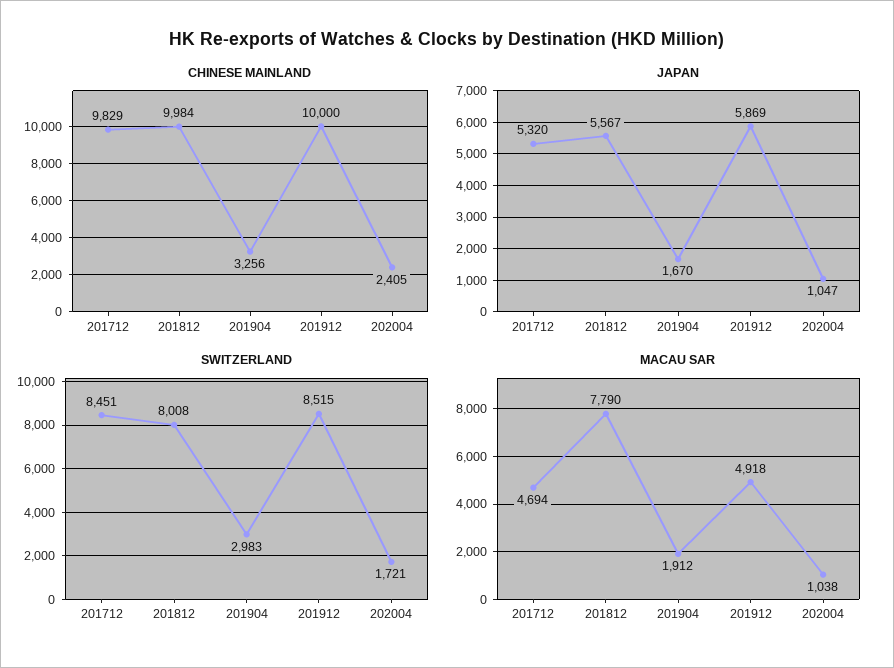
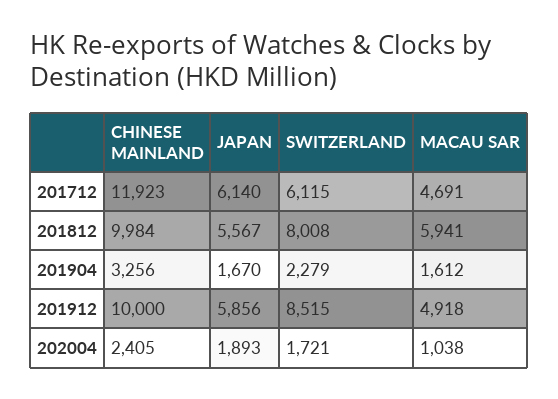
CHINESE MAINLAND, 201712: 9829 -> 11923
JAPAN, 201712: 5320 -> 6140
JAPAN, 201912: 5869 -> 5856
JAPAN, 202004: 1047 -> 1893
SWITZERLAND, 201712: 8451 -> 6115
SWITZERLAND, 201904: 2983 -> 2279
MACAU SAR, 201712: 4694 -> 4691
MACAU SAR, 201812: 7790 -> 5941
MACAU SAR, 201904: 1912 -> 1612

